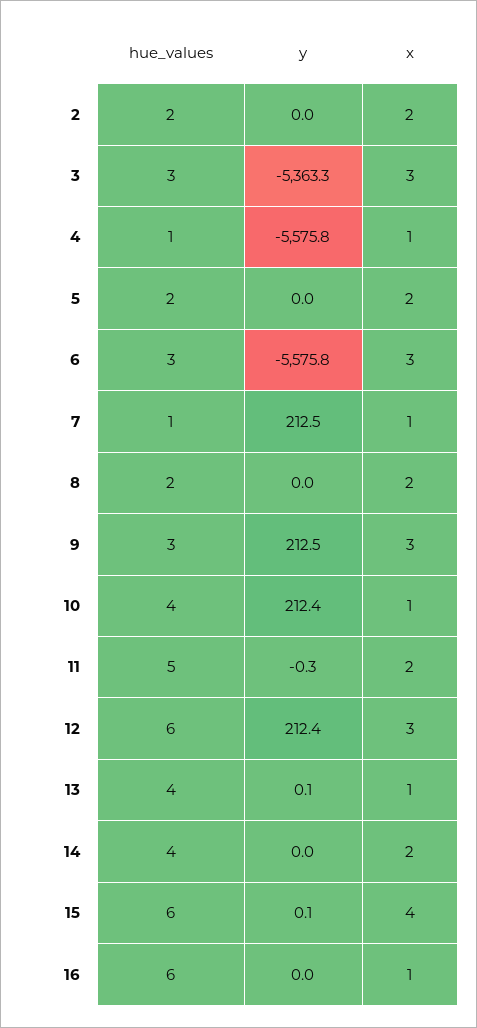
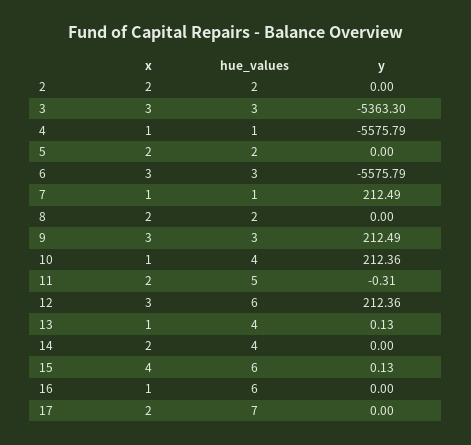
x, 17: none -> 2
hue_values, 17: none -> 7
y, 17: none -> 0

